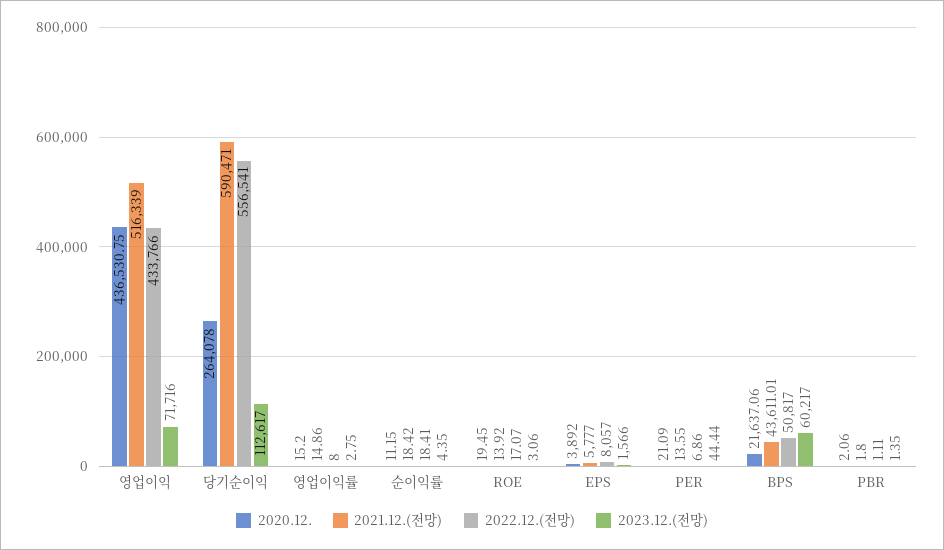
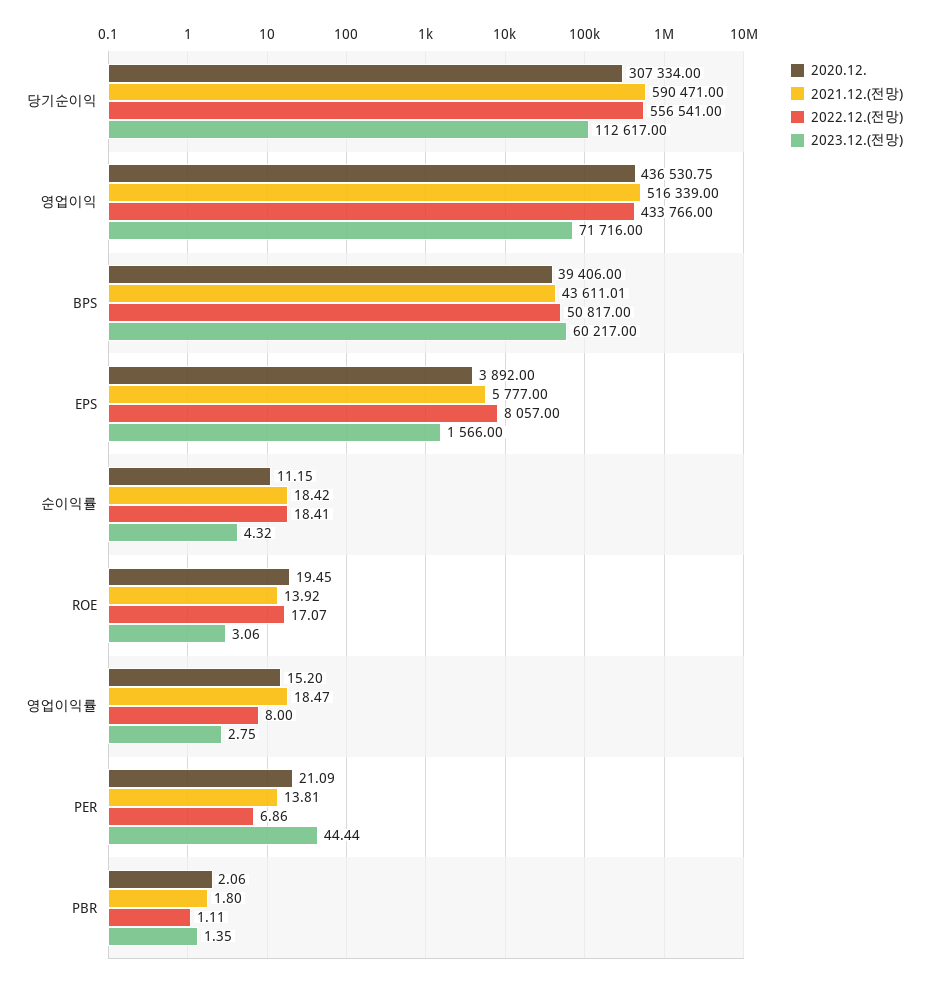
2020.12., 당기순이익: 264078 -> 307334
2021.12.(전망), 영업이익률: 14.86 -> 18.47
2023.12.(전망), 순이익률: 4.35 -> 4.32
2021.12.(전망), PER: 13.55 -> 13.81
2020.12., BPS: 21637.06 -> 39406

